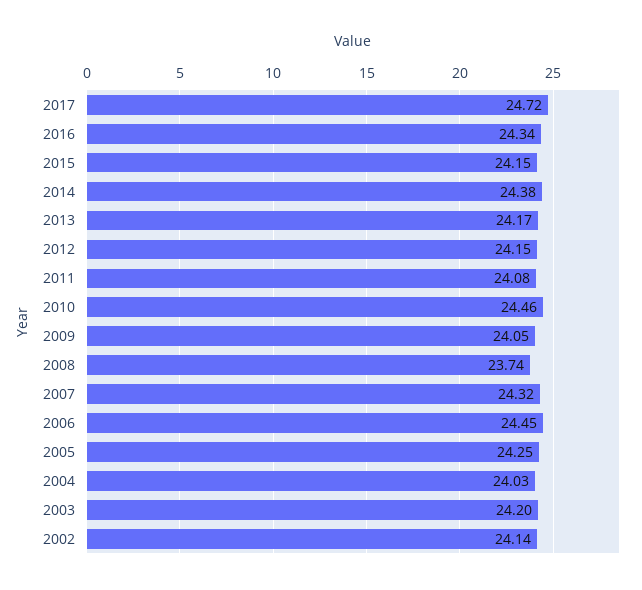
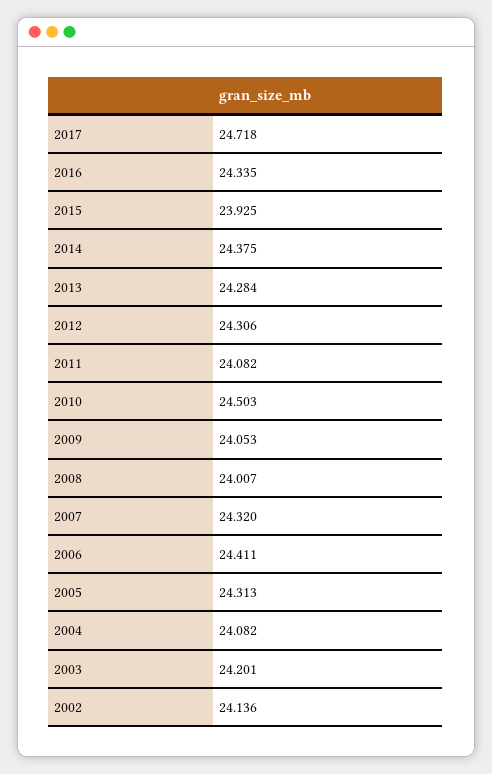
2015: 24.15 -> 23.925
2013: 24.17 -> 24.284
2012: 24.15 -> 24.306
2010: 24.46 -> 24.503
2008: 23.74 -> 24.007
2006: 24.45 -> 24.411
2005: 24.25 -> 24.313
2004: 24.03 -> 24.082

